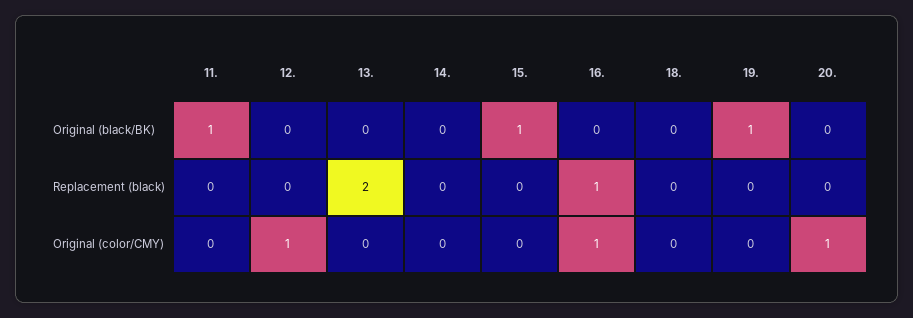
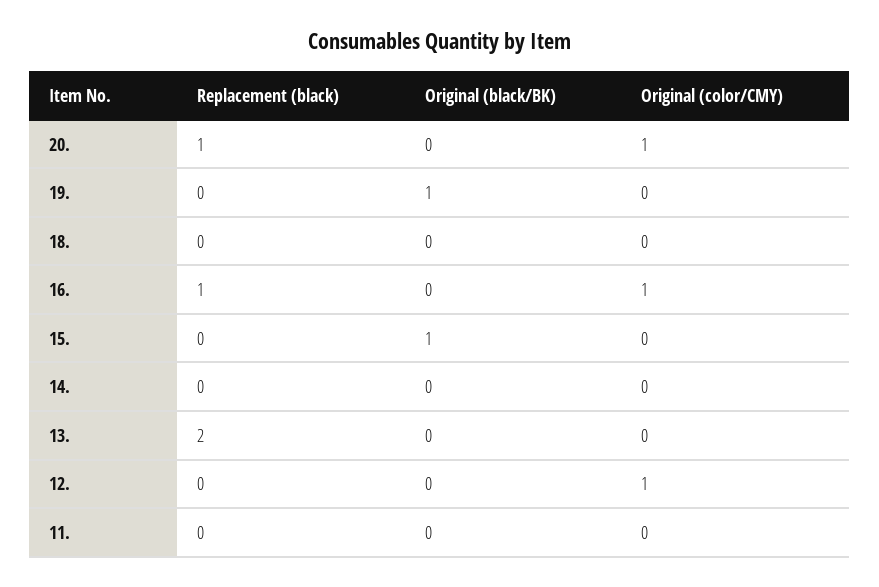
11., Original (black/BK): 1 -> 0
20., Replacement (black): 0 -> 1

